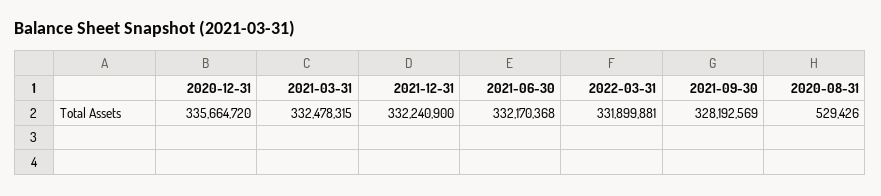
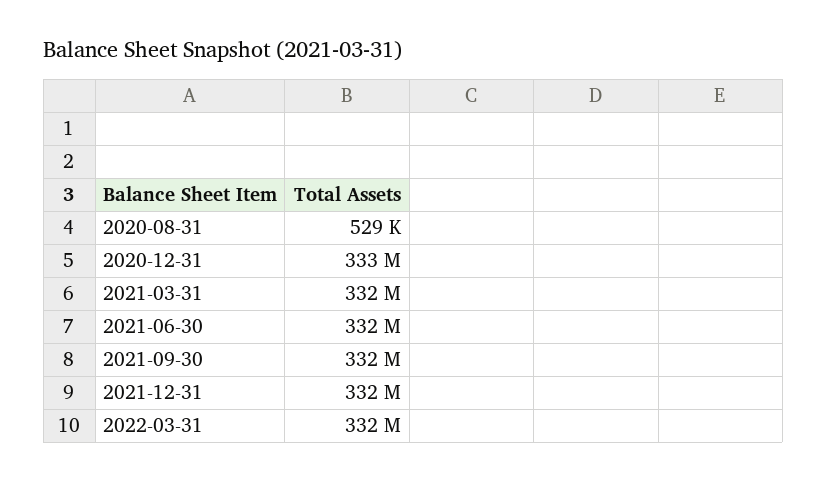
2020-12-31: 335664720 -> 333000000
2021-09-30: 328192569 -> 332000000

